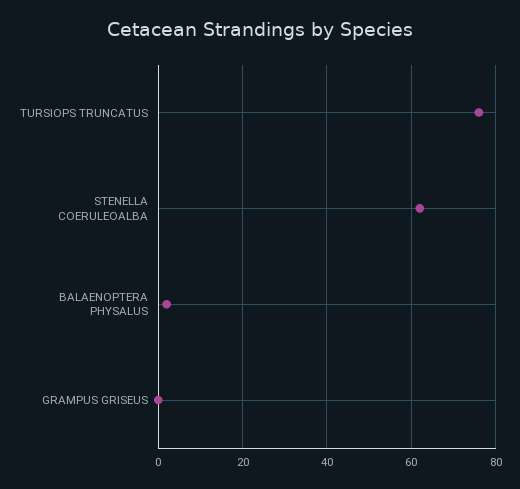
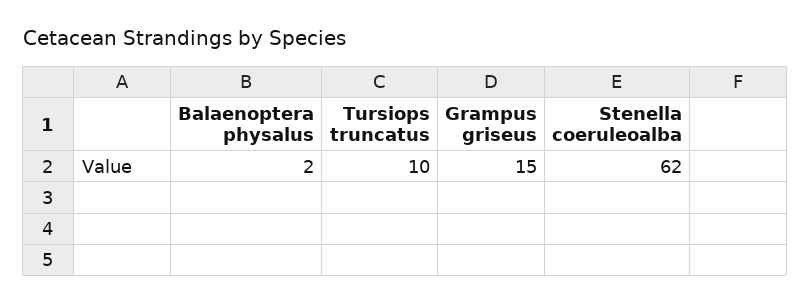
TURSIOPS TRUNCATUS: 75 -> 10
GRAMPUS GRISEUS: 0 -> 15

